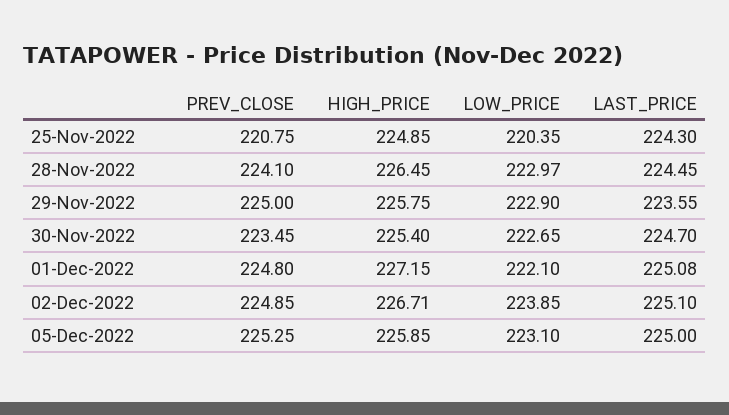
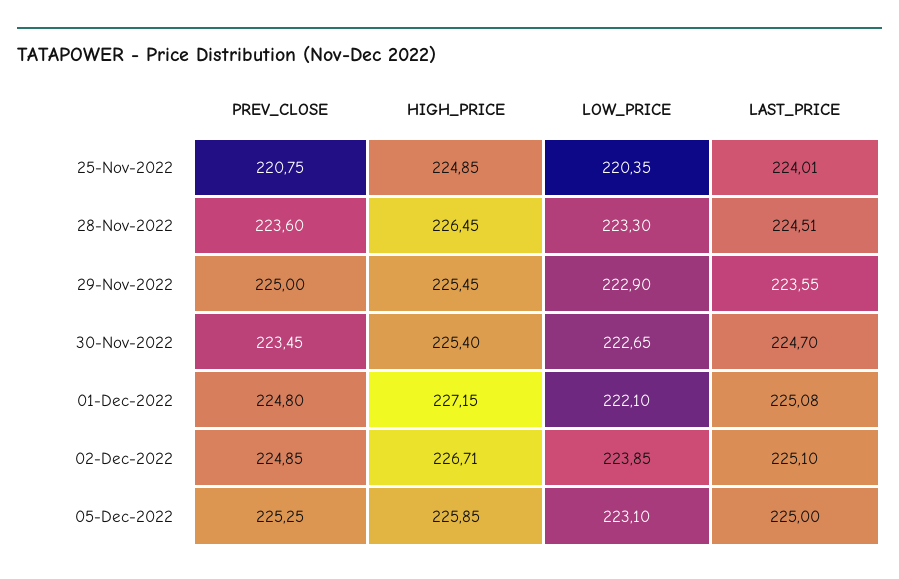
LAST_PRICE, 25-Nov-2022: 224.3 -> 224.01
PREV_CLOSE, 28-Nov-2022: 224.1 -> 223.6
LOW_PRICE, 28-Nov-2022: 222.97 -> 223.3
LAST_PRICE, 28-Nov-2022: 224.45 -> 224.51
HIGH_PRICE, 29-Nov-2022: 225.75 -> 225.45

